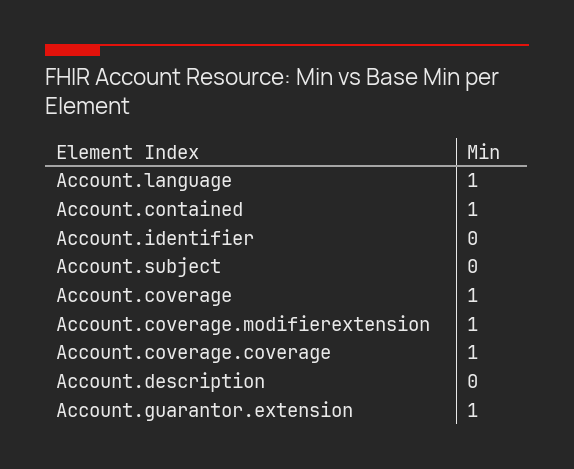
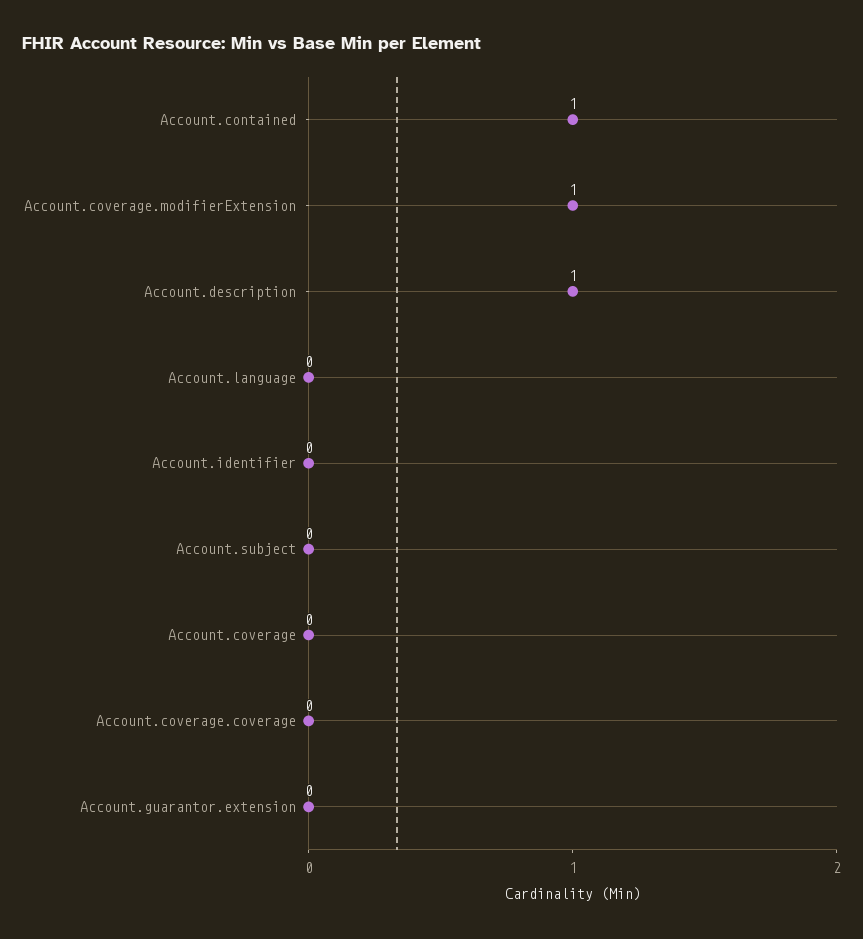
Account.language: 1 -> 0
Account.coverage: 1 -> 0
Account.coverage.coverage: 1 -> 0
Account.description: 0 -> 1
Account.guarantor.extension: 1 -> 0

